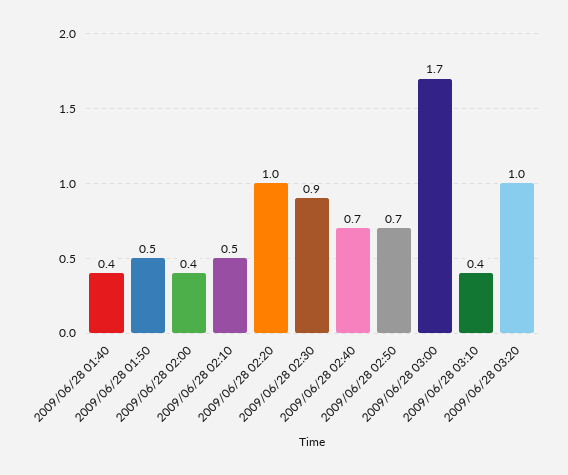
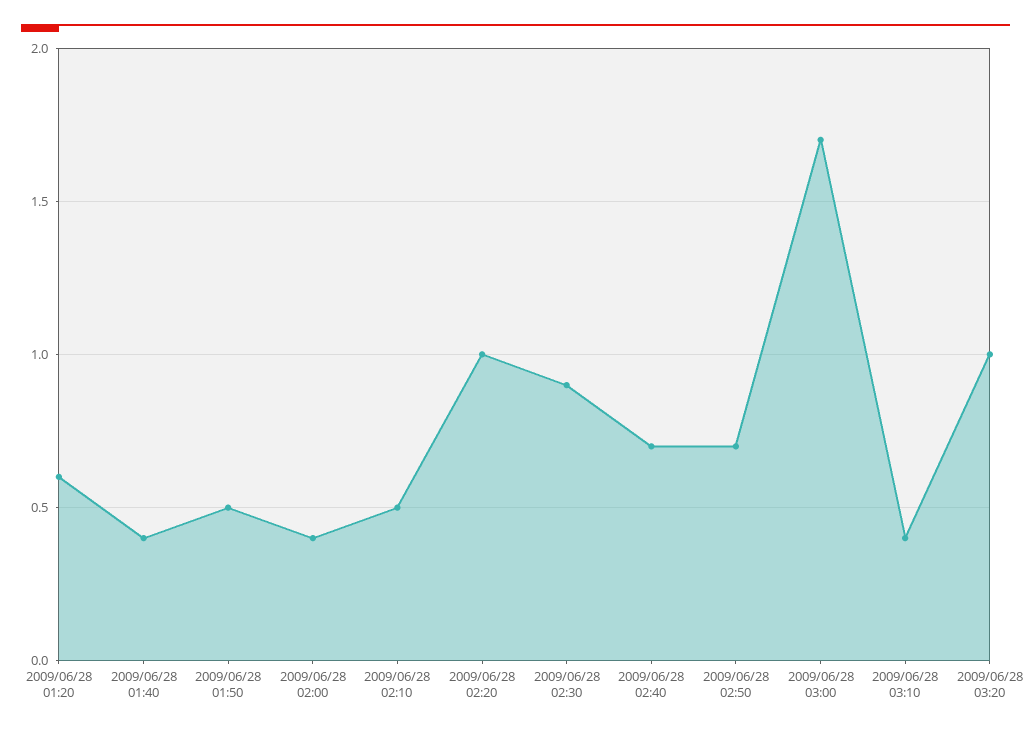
2009/06/28 01:20: none -> 0.6

